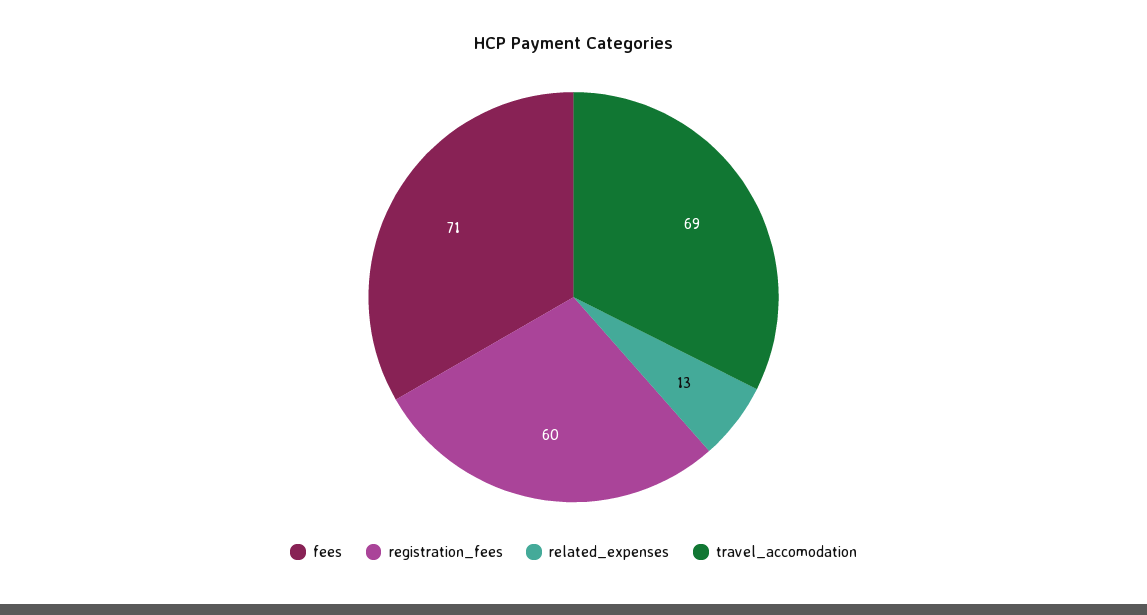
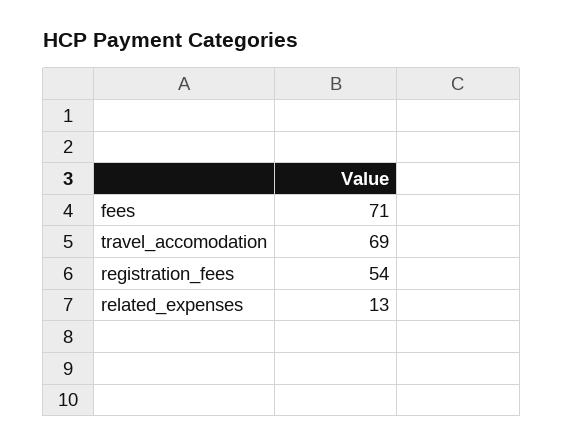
registration_fees: 60 -> 54

